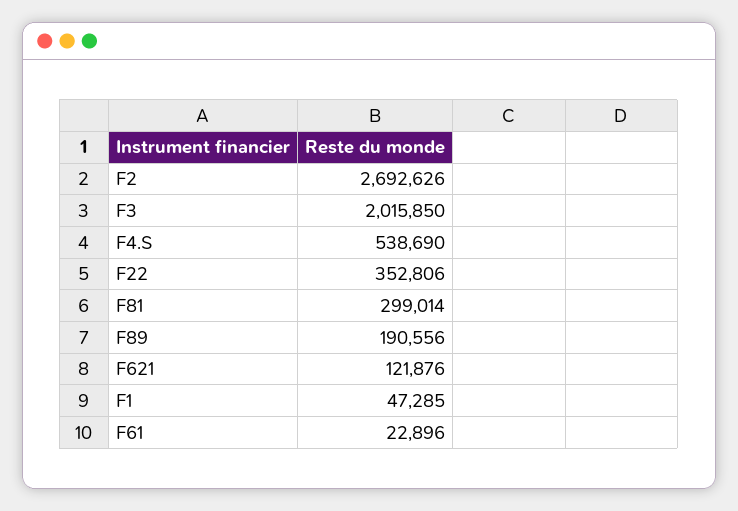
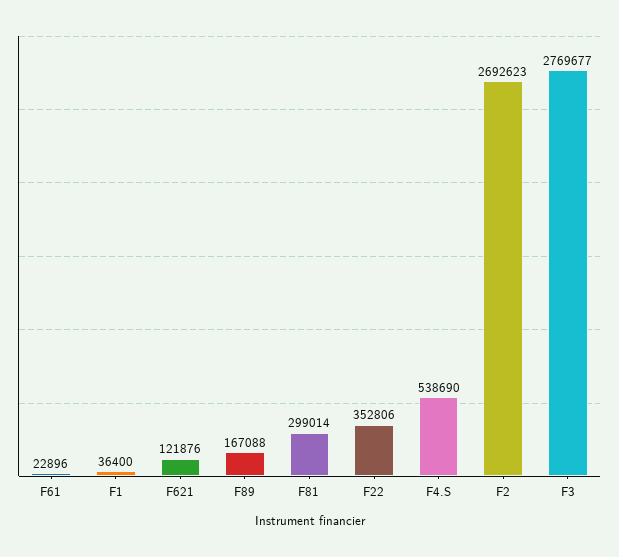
F2: 2692626 -> 2692623
F3: 2015850 -> 2769677
F89: 190556 -> 167088
F1: 47285 -> 36400

